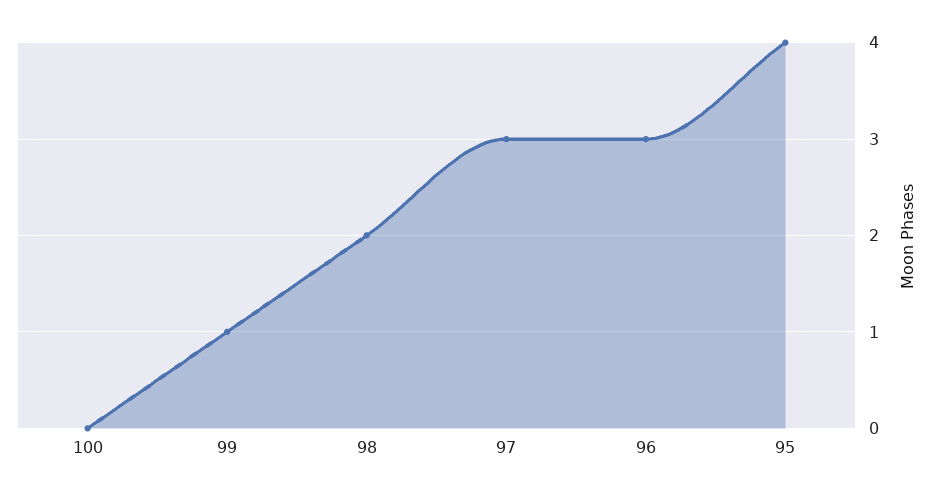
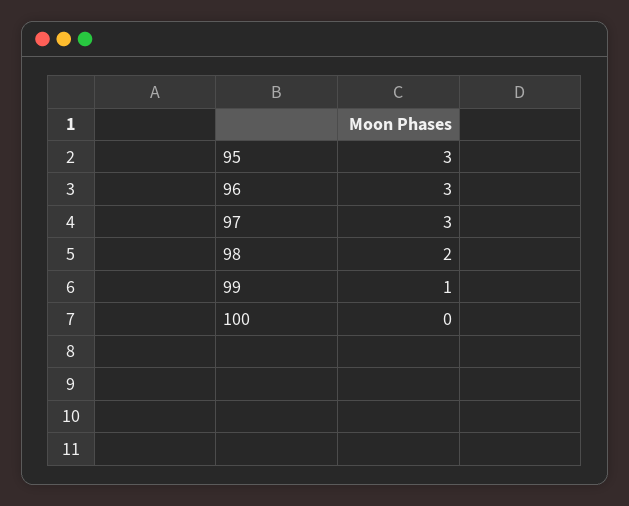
95: 4 -> 3

